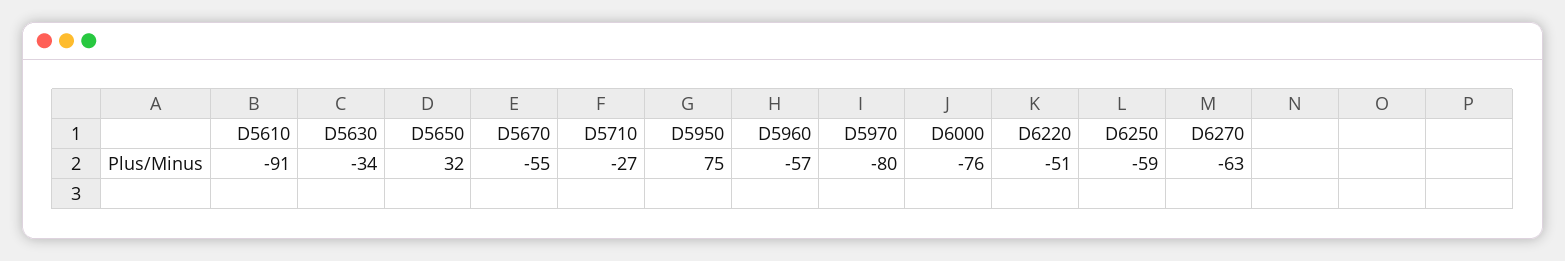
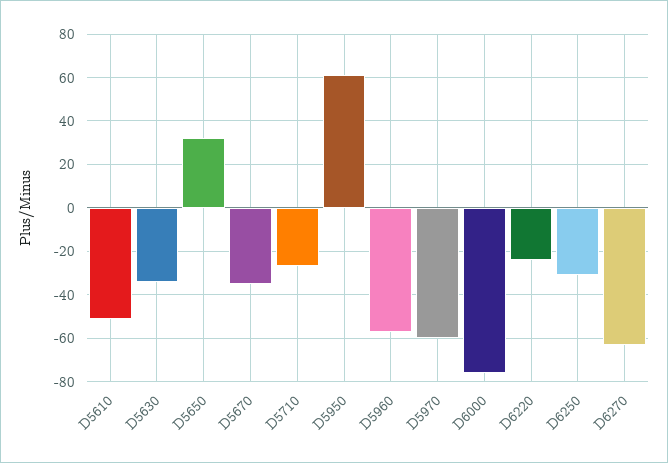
D5610: -91 -> -50
D5670: -55 -> -35
D5950: 75 -> 60
D5970: -80 -> -60
D6220: -51 -> -25
D6250: -59 -> -30

